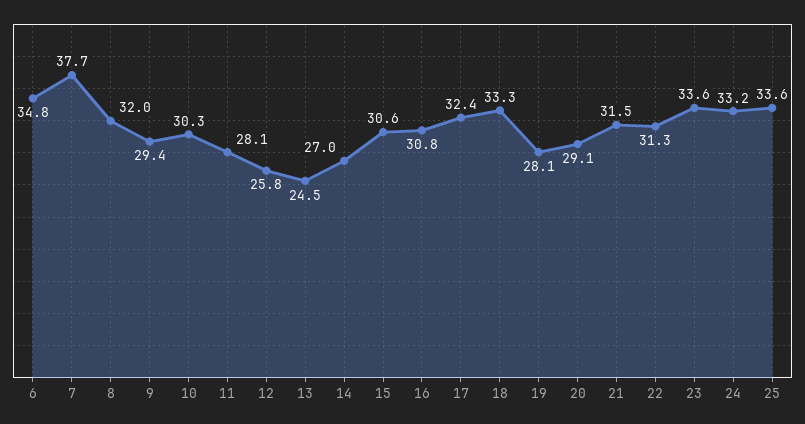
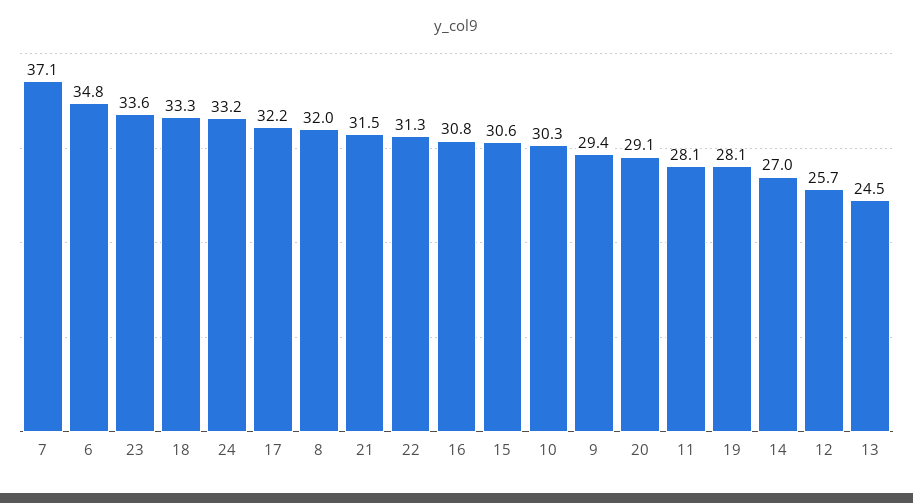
7: 37.7 -> 37.1
12: 25.8 -> 25.7
17: 32.4 -> 32.2
25: 33.6 -> none

